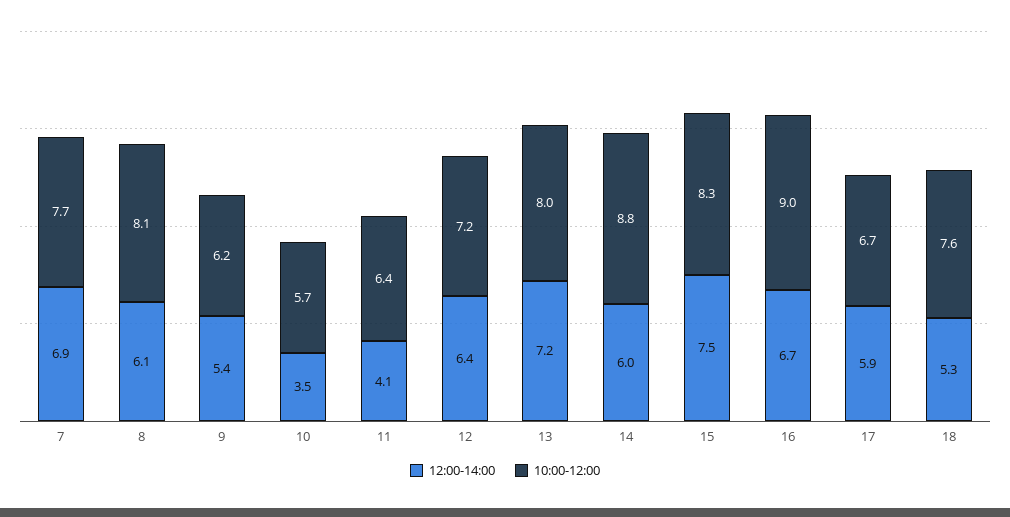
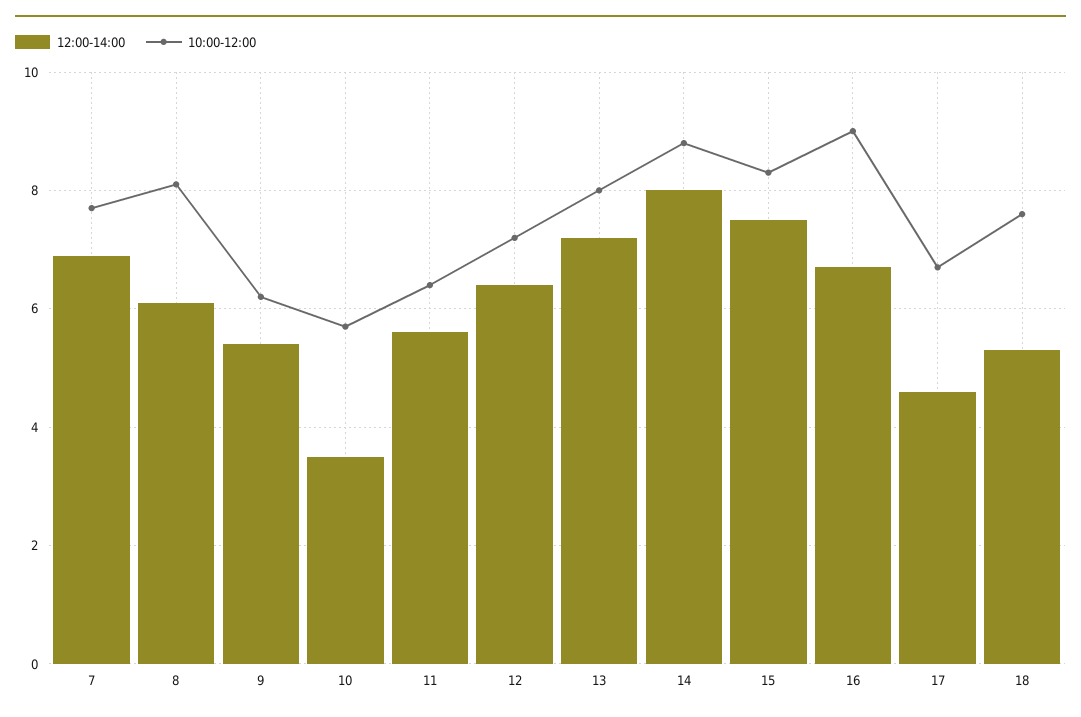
12:00-14:00, 11: 4.1 -> 5.5
12:00-14:00, 14: 6 -> 8
12:00-14:00, 17: 5.9 -> 4.5

